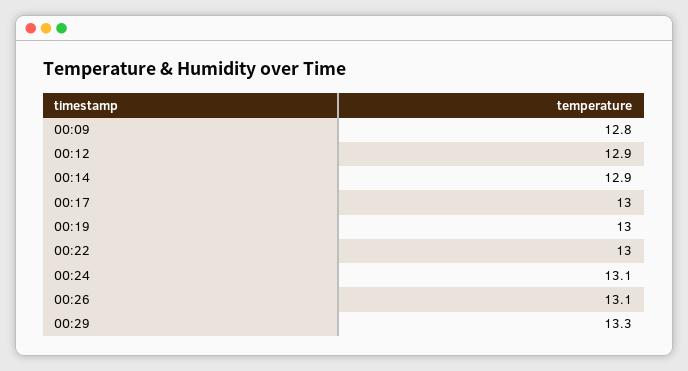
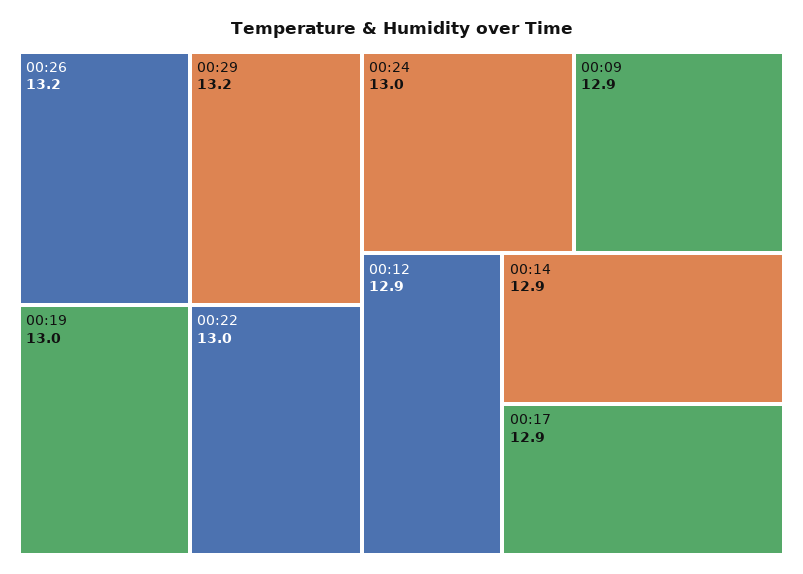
00:09: 12.8 -> 12.9
00:17: 13 -> 12.9
00:24: 13.1 -> 13
00:26: 13.1 -> 13.2
00:29: 13.3 -> 13.2

